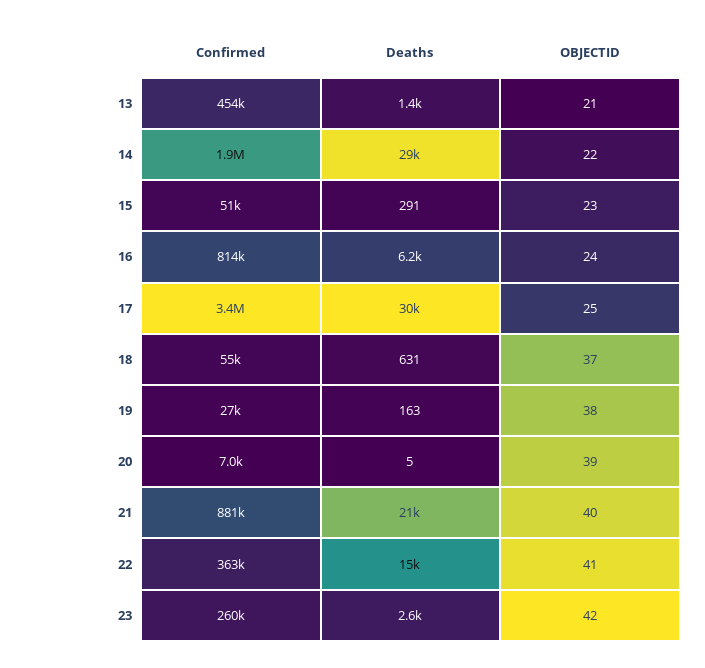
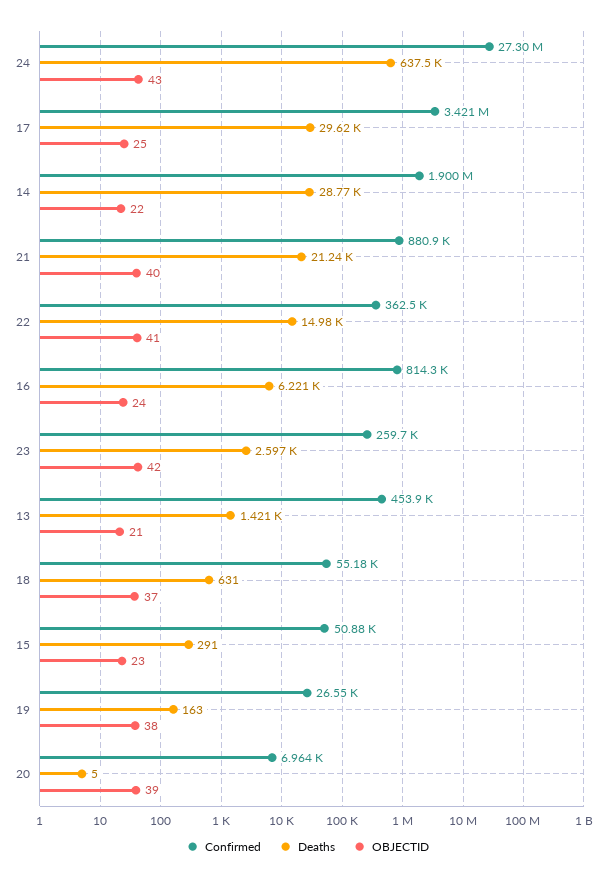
Confirmed, 24: none -> 27300000
Deaths, 24: none -> 637500
OBJECTID, 24: none -> 43

